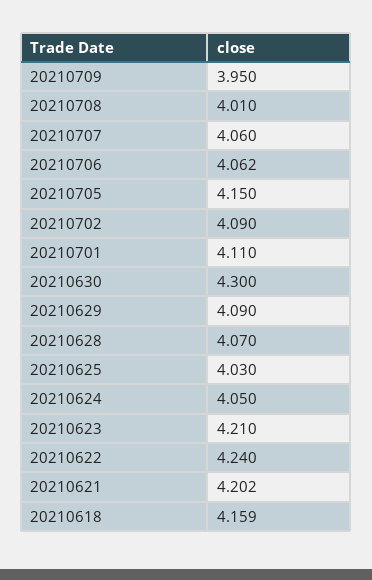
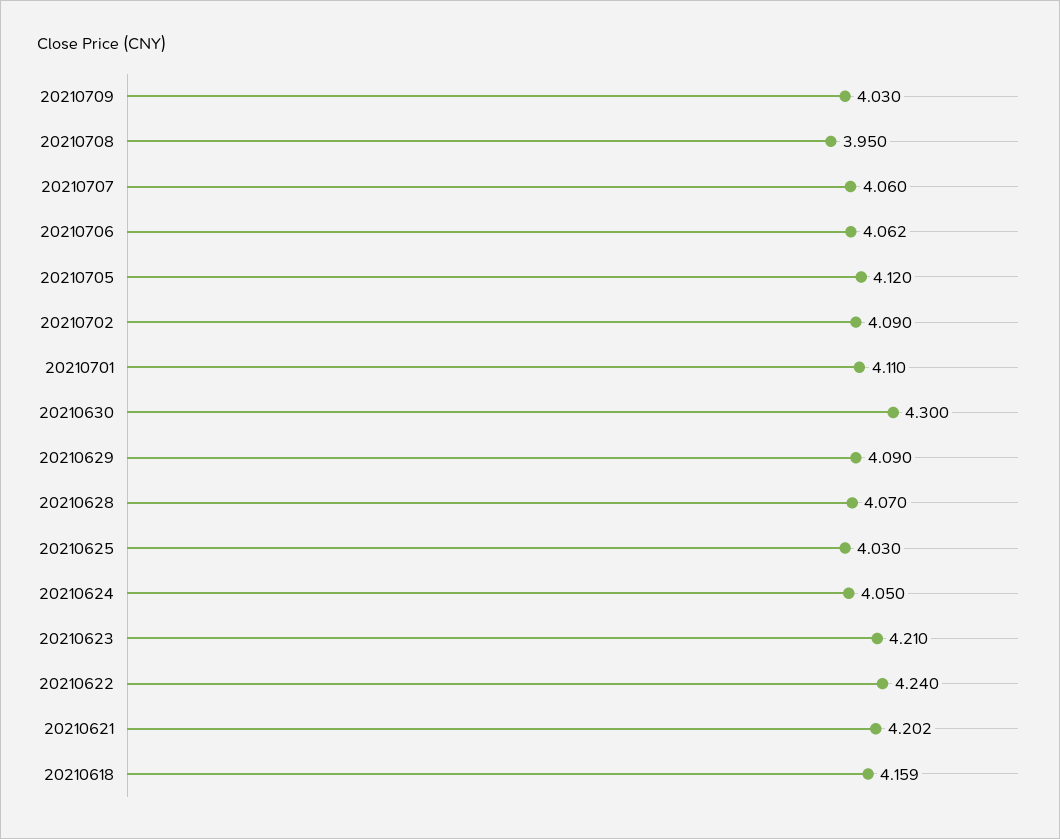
20210709: 3.95 -> 4.03
20210708: 4.01 -> 3.95
20210705: 4.15 -> 4.12

